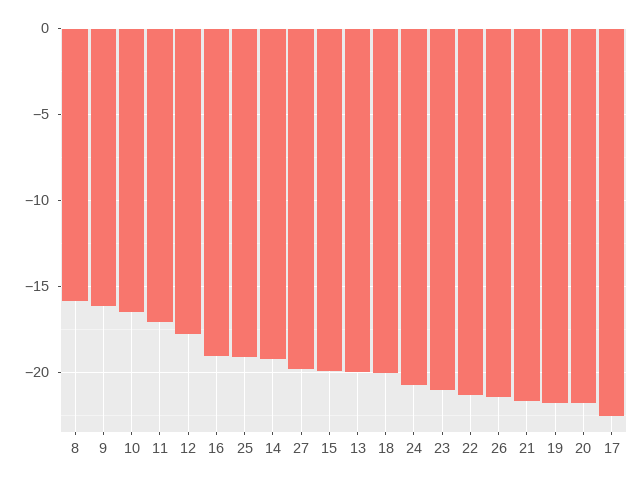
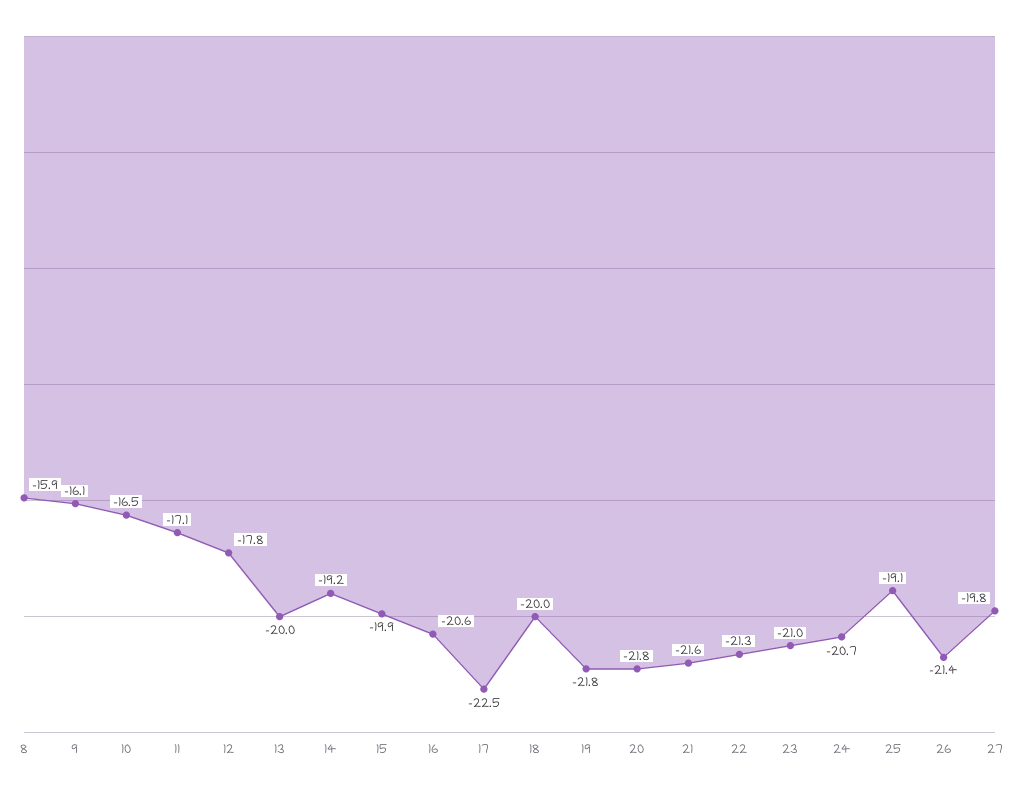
16: -19 -> -20.6

